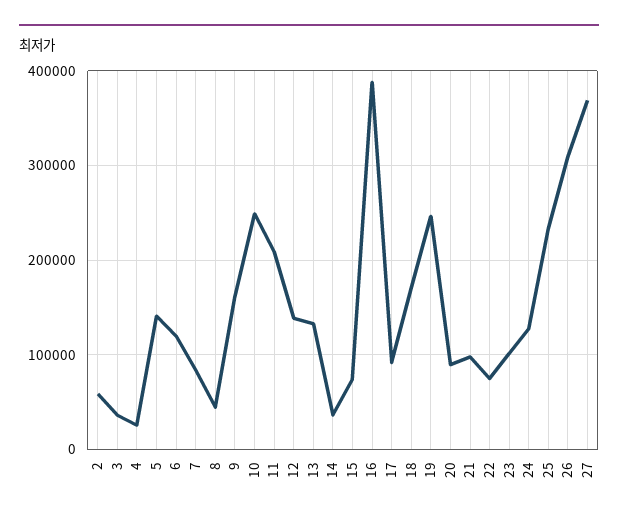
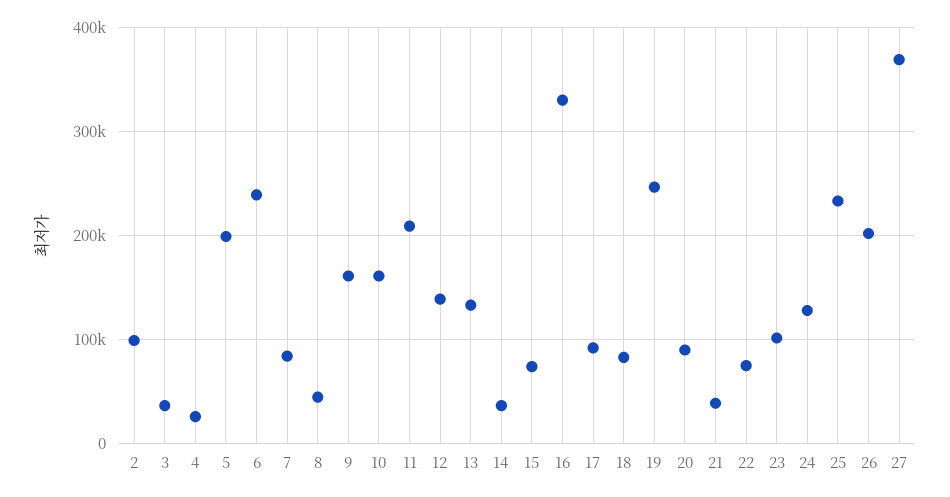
2: 60000 -> 100000
5: 140000 -> 200000
6: 120000 -> 240000
10: 250000 -> 160000
16: 390000 -> 330000
18: 170000 -> 80000
21: 100000 -> 40000
26: 310000 -> 200000

